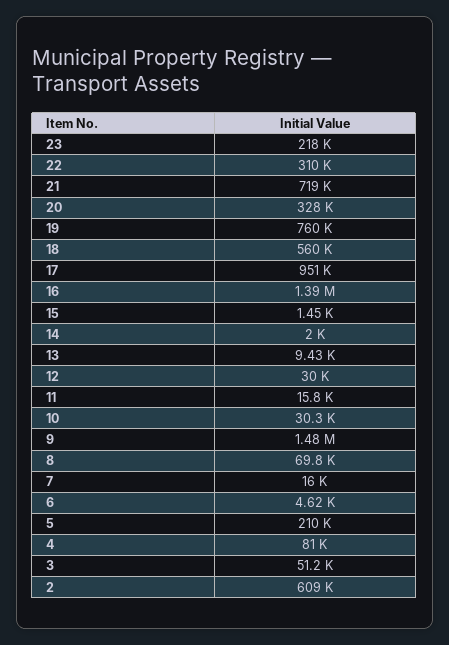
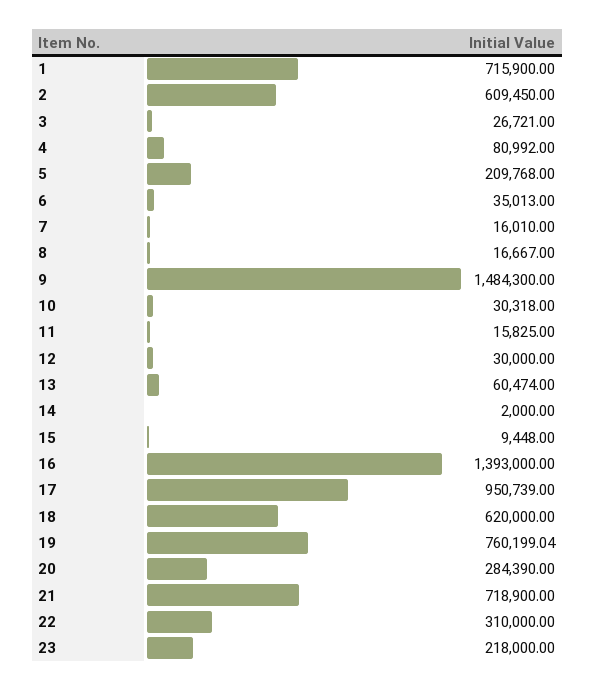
20: 328000 -> 284390
18: 560000 -> 620000
15: 1450 -> 9448
13: 9430 -> 60474
8: 69800 -> 16667
6: 4620 -> 35013
3: 51200 -> 26721
1: none -> 715900

